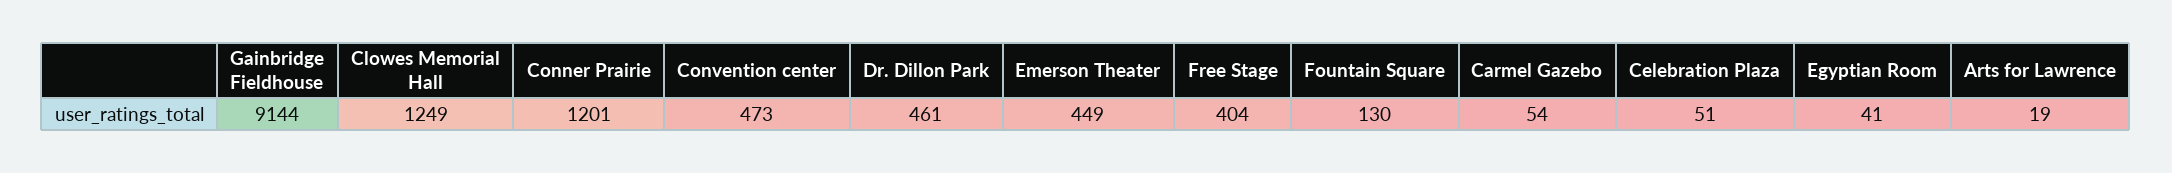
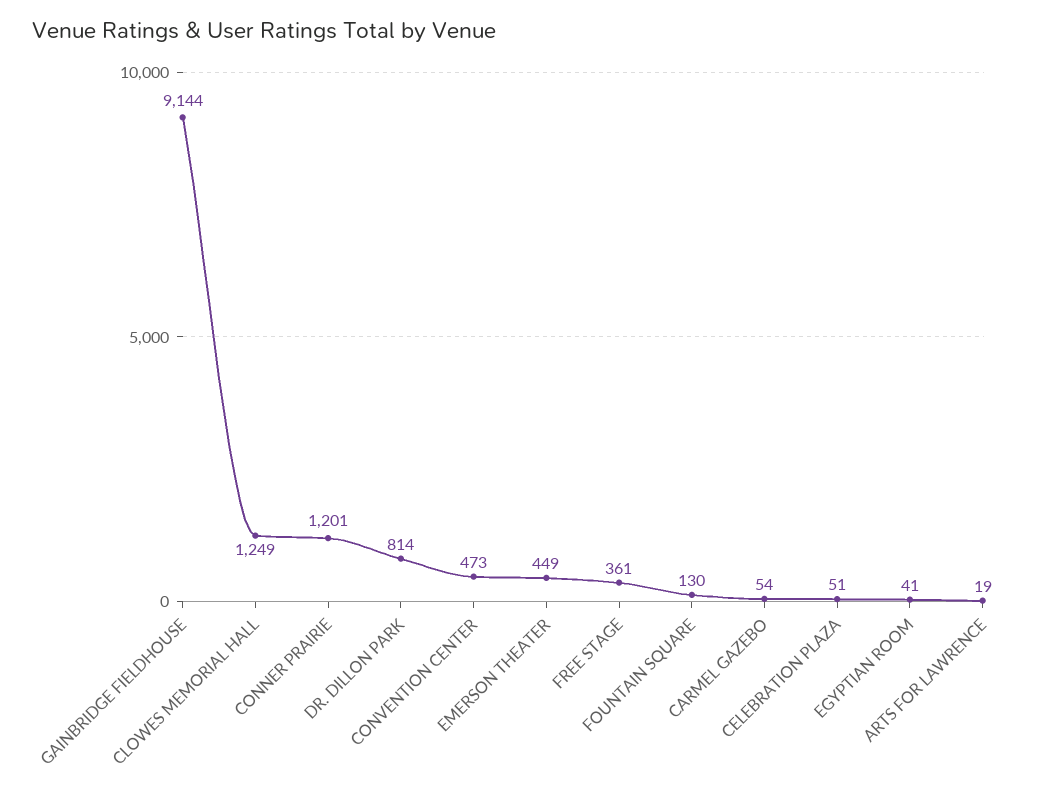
Dr. Dillon Park: 461 -> 814
Free Stage: 404 -> 361

